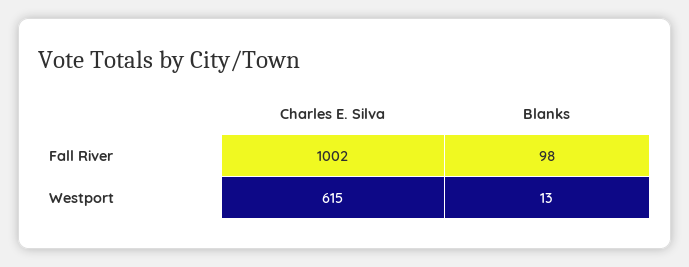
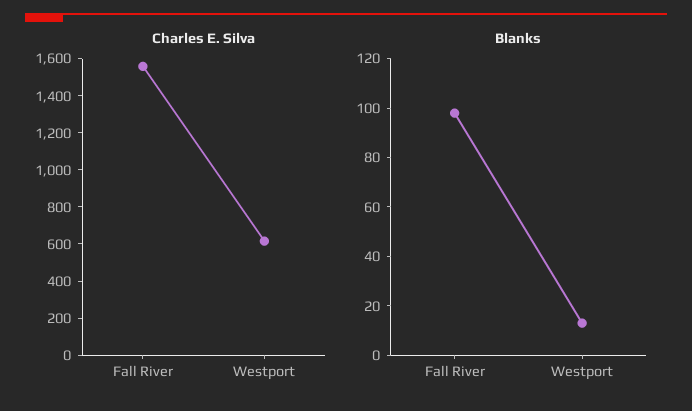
Charles E. Silva, Fall River: 1002 -> 1550

